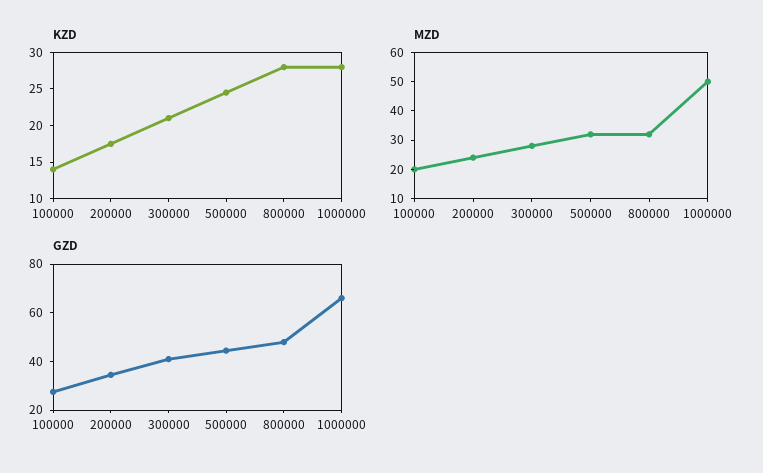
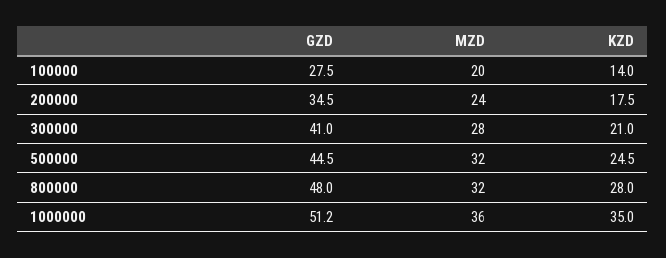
KZD, 1000000: 27.5 -> 35
MZD, 1000000: 50 -> 36
GZD, 1000000: 65 -> 51.2

